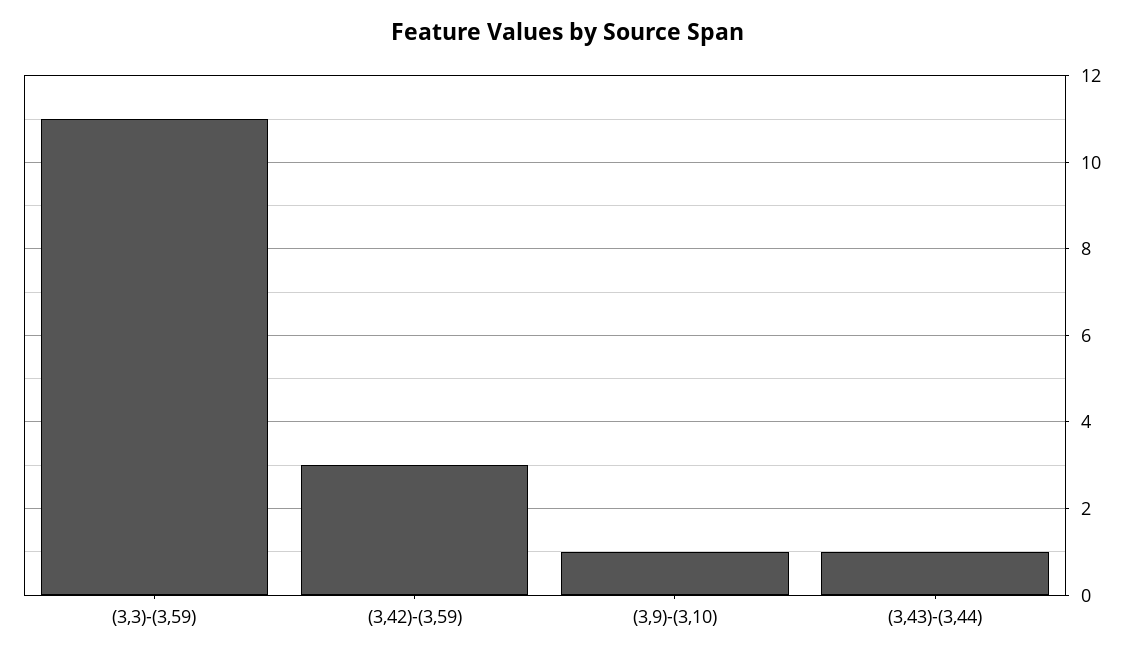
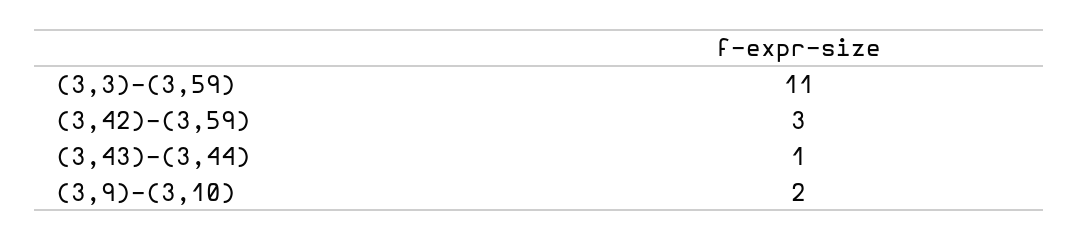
(3,9)-(3,10): 1 -> 2

